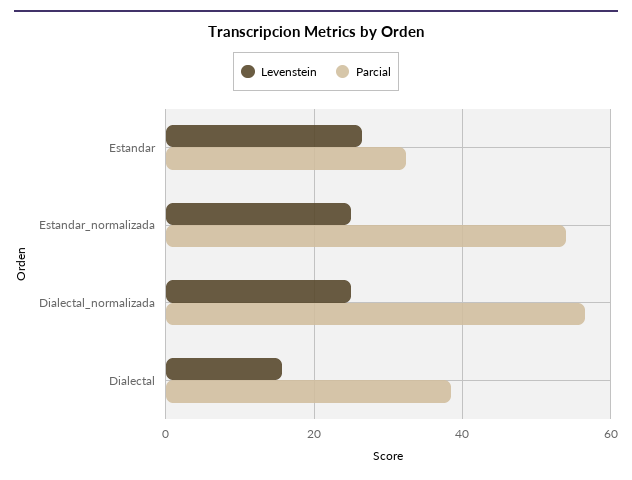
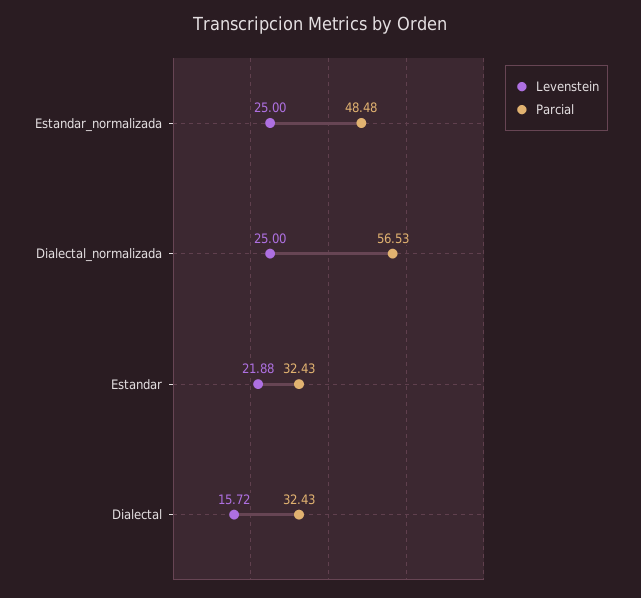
Levenstein, Estandar: 26 -> 21.88
Parcial, Estandar_normalizada: 54 -> 48.48
Parcial, Dialectal: 38 -> 32.43

